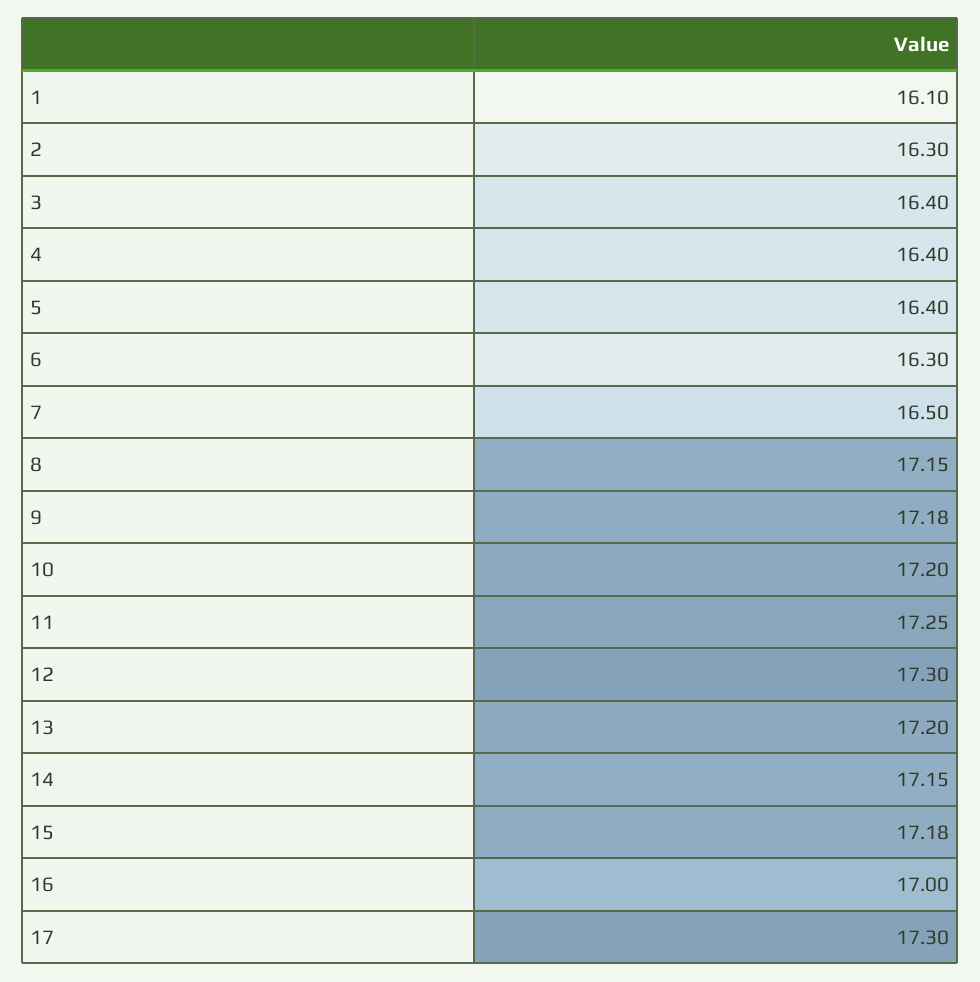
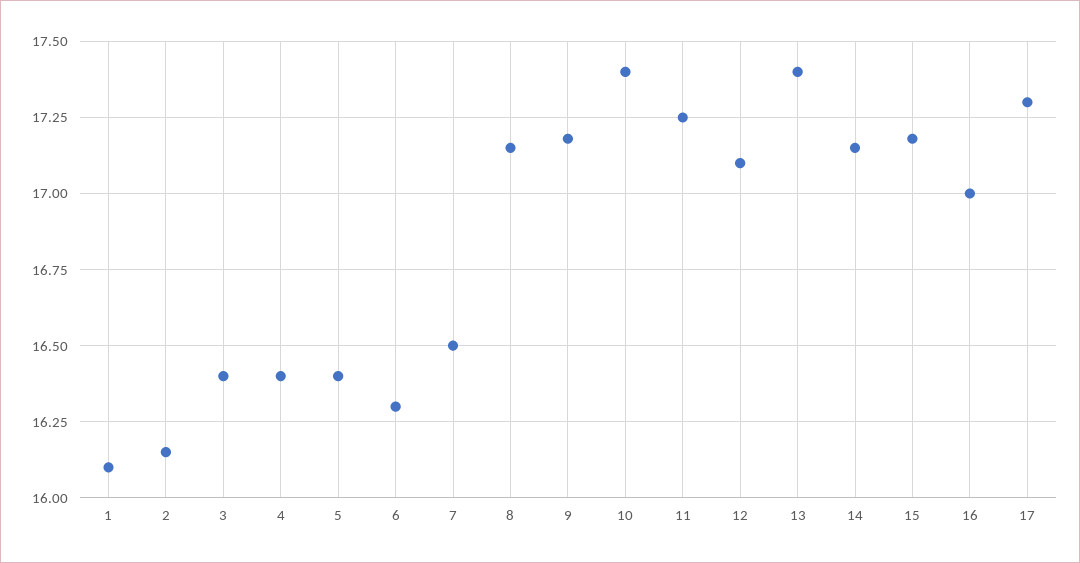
2: 16.3 -> 16.15
10: 17.2 -> 17.4
12: 17.3 -> 17.1
13: 17.2 -> 17.4

